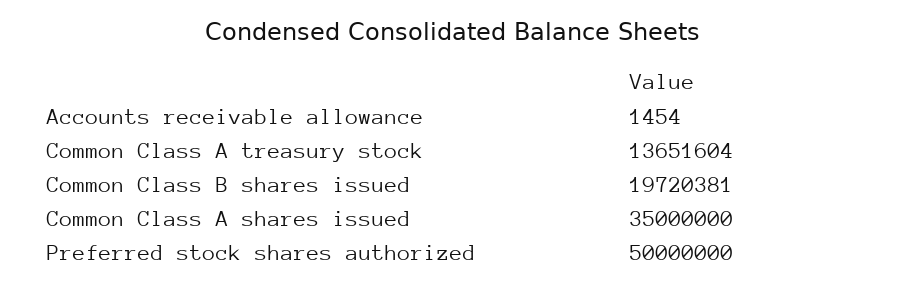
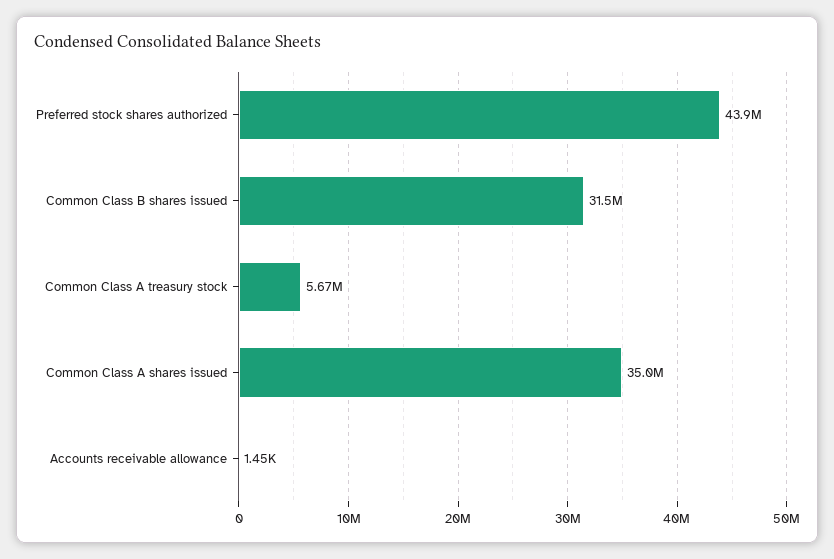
Common Class A treasury stock: 13651604 -> 5670000
Common Class B shares issued: 19720381 -> 31500000
Preferred stock shares authorized: 50000000 -> 43900000

